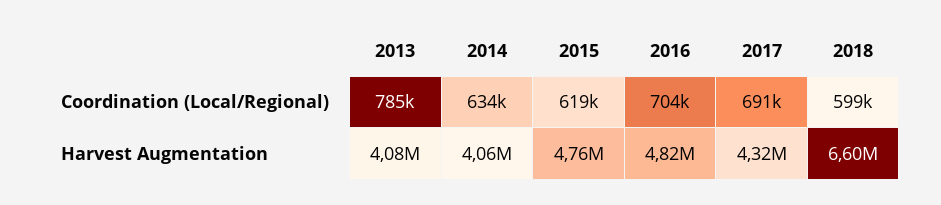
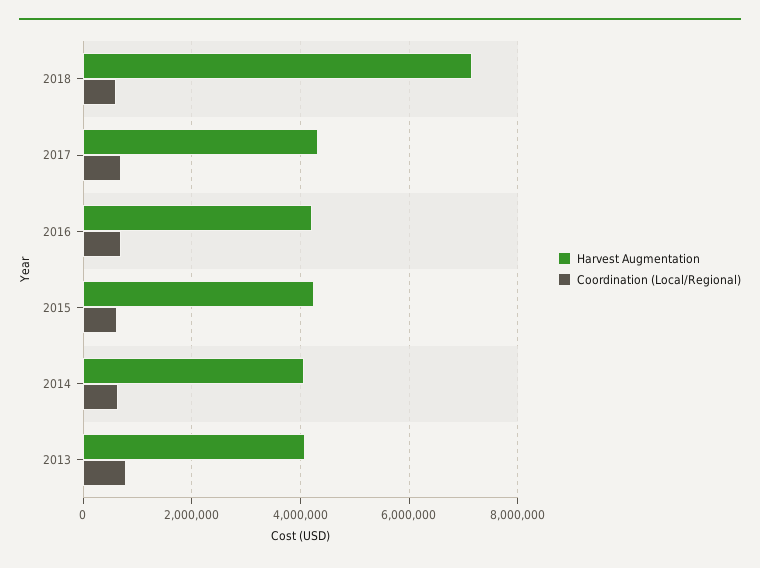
Harvest Augmentation, 2015: 4760000 -> 4200000
Harvest Augmentation, 2016: 4820000 -> 4200000
Harvest Augmentation, 2018: 6600000 -> 7200000

